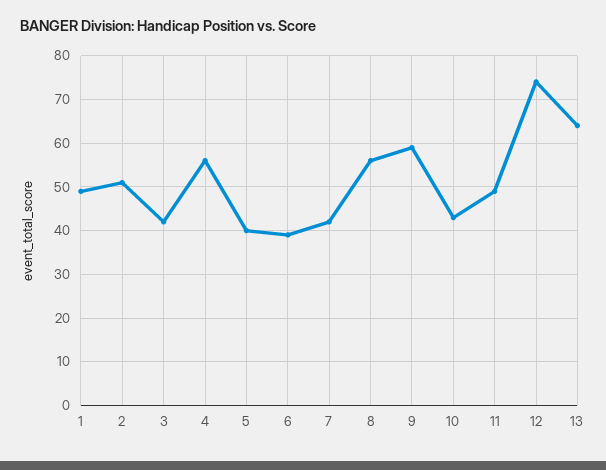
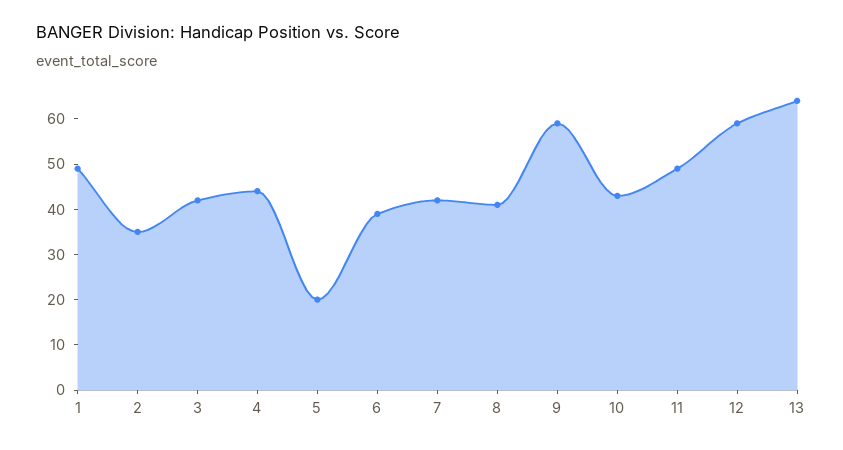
2: 50 -> 35
4: 55 -> 45
5: 40 -> 20
8: 55 -> 40
12: 75 -> 60

